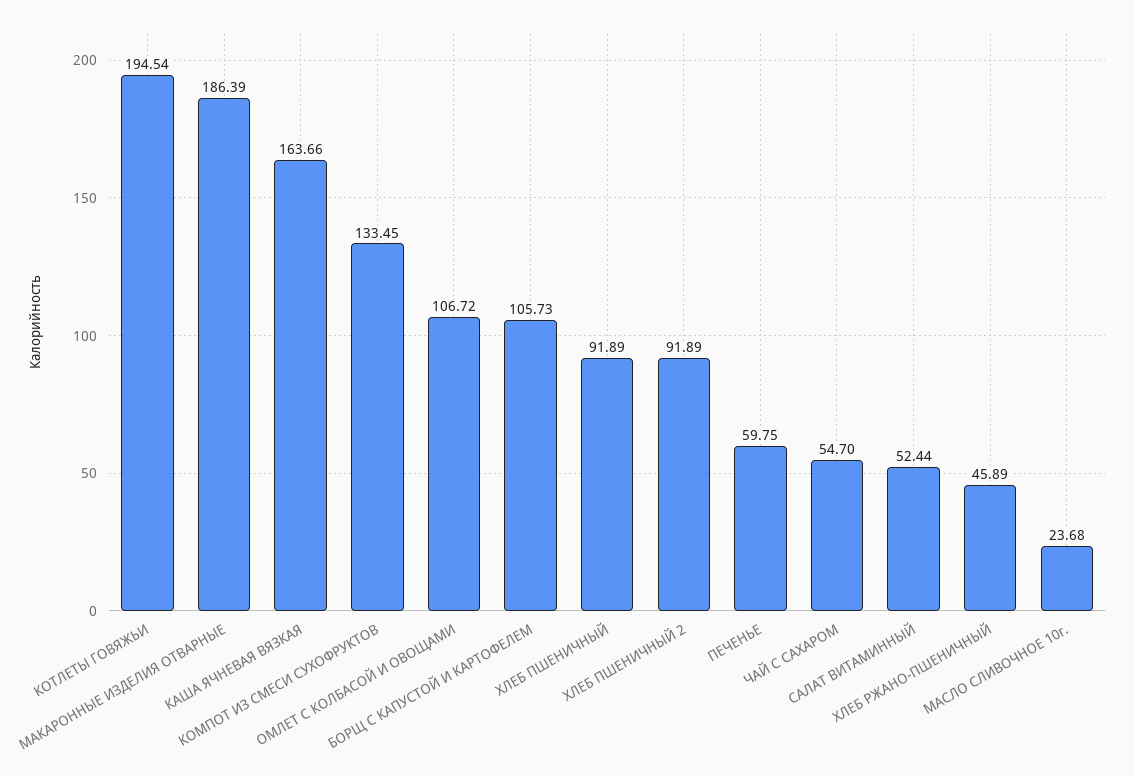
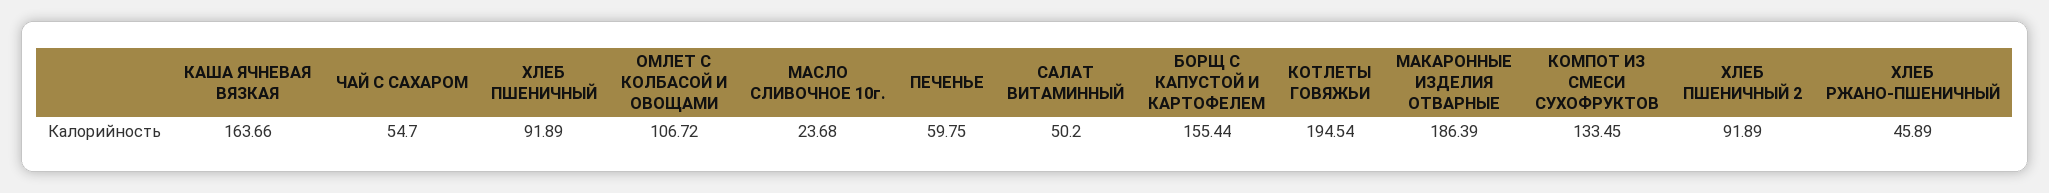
БОРЩ С КАПУСТОЙ И КАРТОФЕЛЕМ: 105.73 -> 155.44
САЛАТ ВИТАМИННЫЙ: 52.44 -> 50.2

